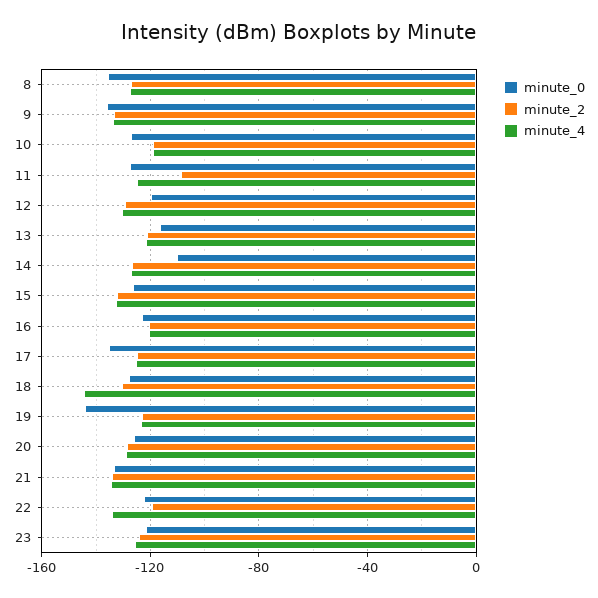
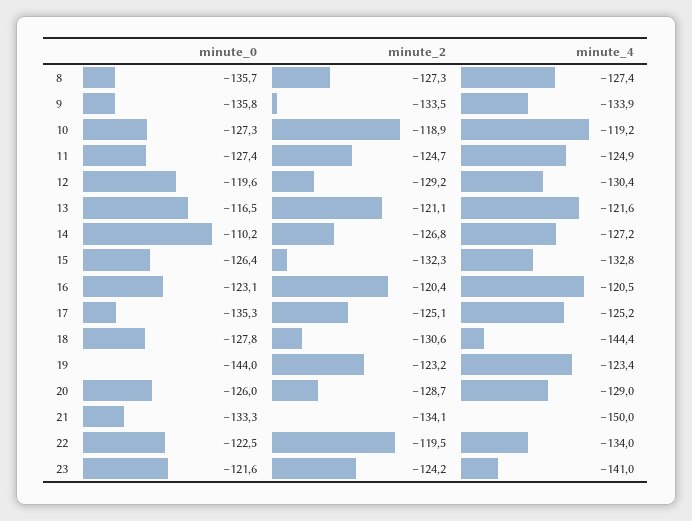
minute_2, 11: -110 -> -124.7
minute_4, 21: -135 -> -150
minute_4, 23: -125 -> -141

